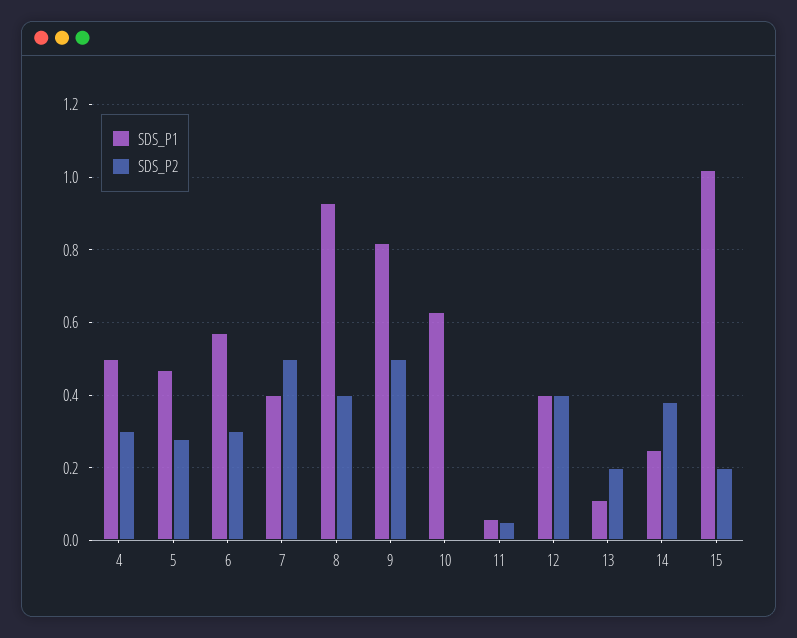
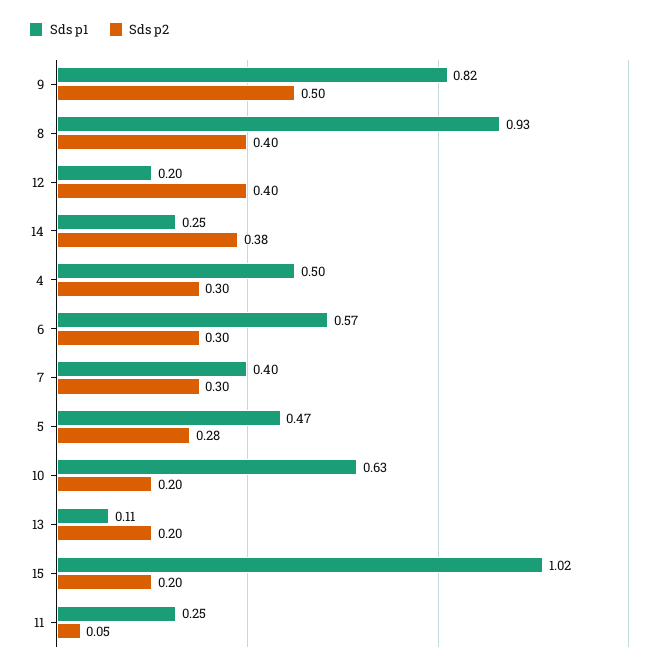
SDS_P2, 7: 0.5 -> 0.3
SDS_P2, 10: 0 -> 0.2
SDS_P1, 11: 0.05 -> 0.25
SDS_P1, 12: 0.4 -> 0.2

